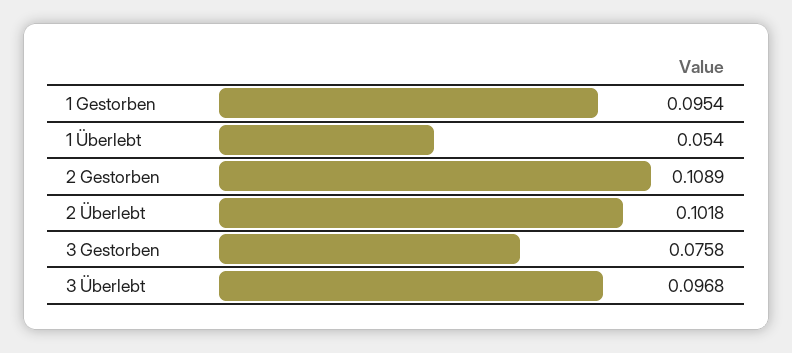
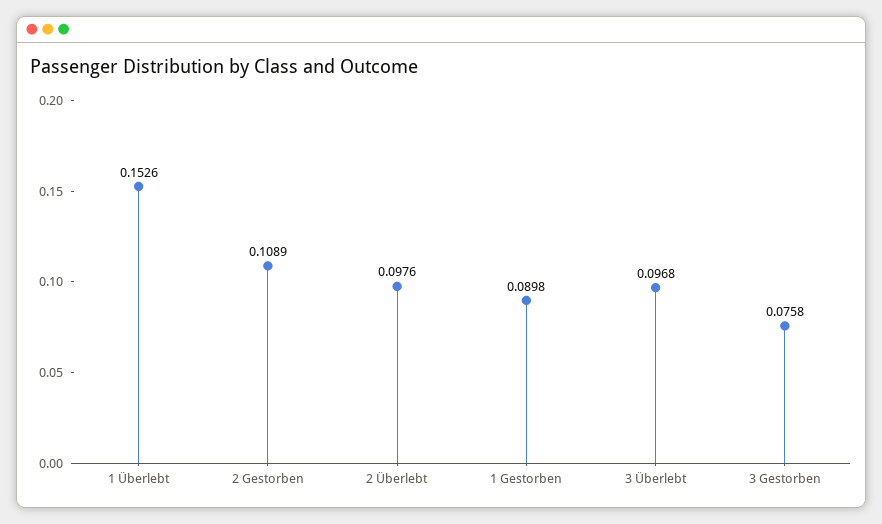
1 Gestorben: 0.0954 -> 0.0898
1 Überlebt: 0.054 -> 0.1526
2 Überlebt: 0.1018 -> 0.0976

